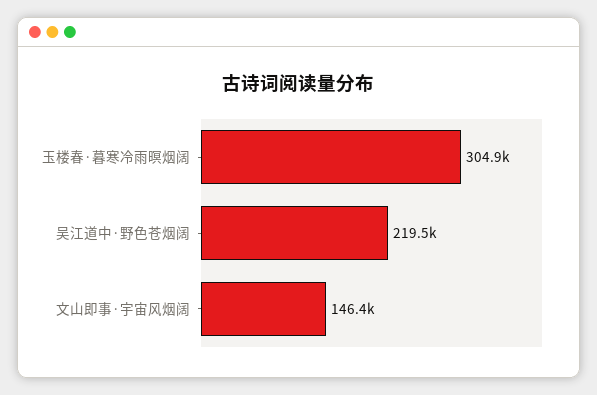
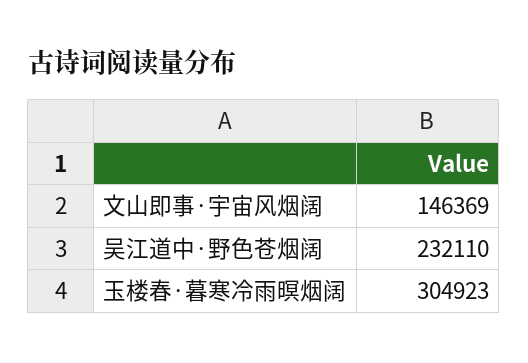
吴江道中·野色苍烟阔: 219500 -> 232110

